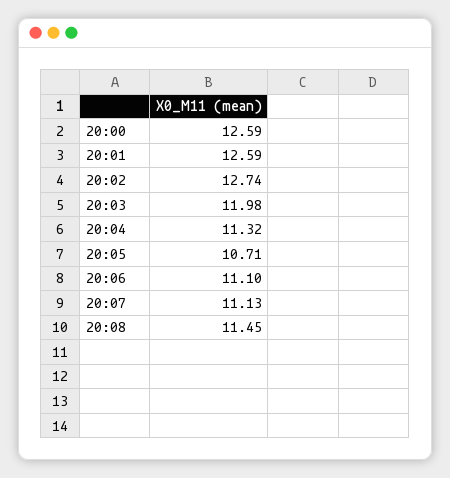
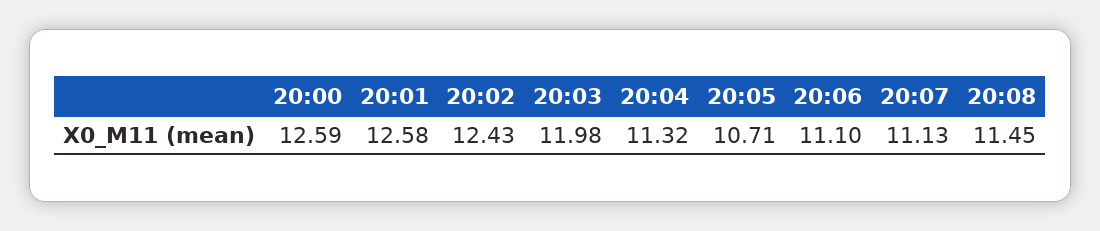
20:01: 12.59 -> 12.58
20:02: 12.74 -> 12.43

